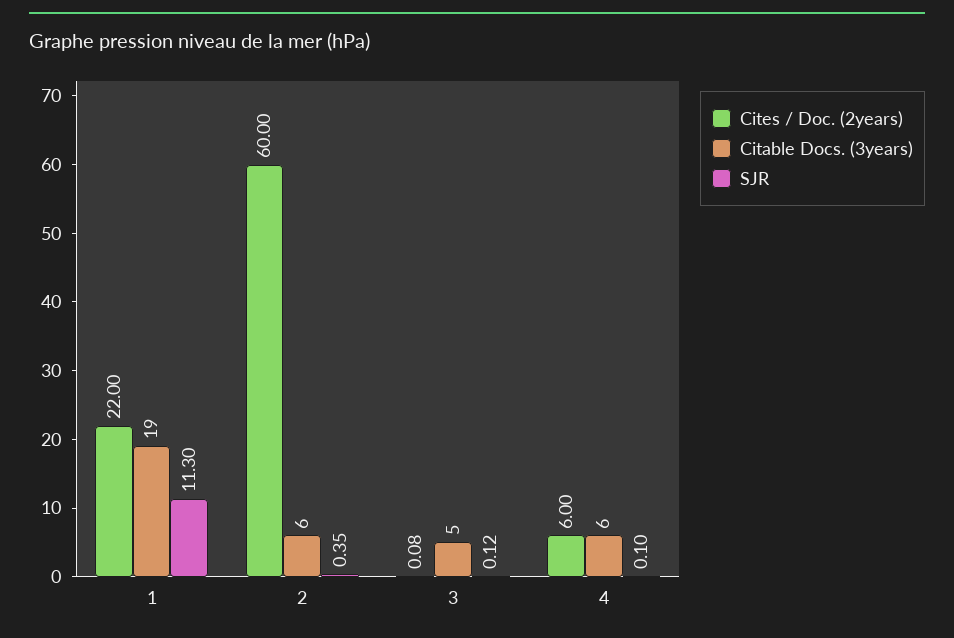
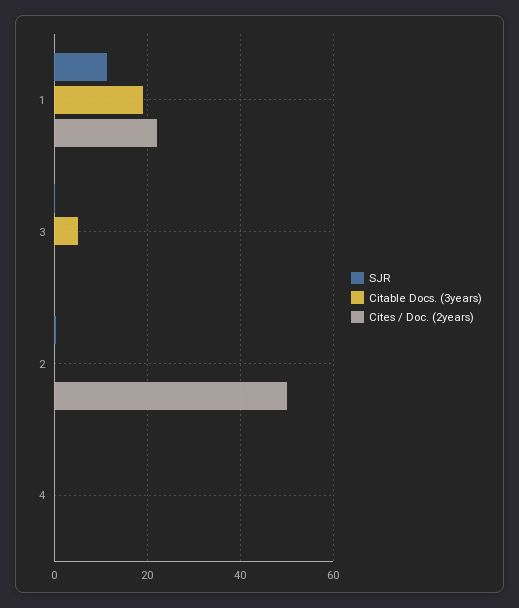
Cites / Doc. (2years), 2: 60 -> 50
Citable Docs. (3years), 2: 6 -> 0
Cites / Doc. (2years), 4: 6 -> 0
Citable Docs. (3years), 4: 6 -> 0

